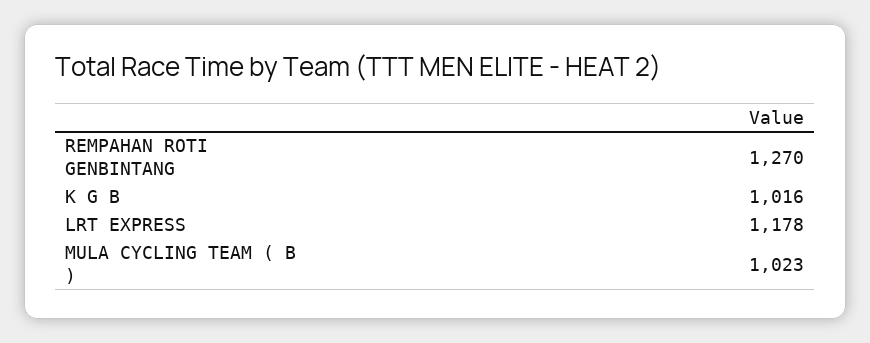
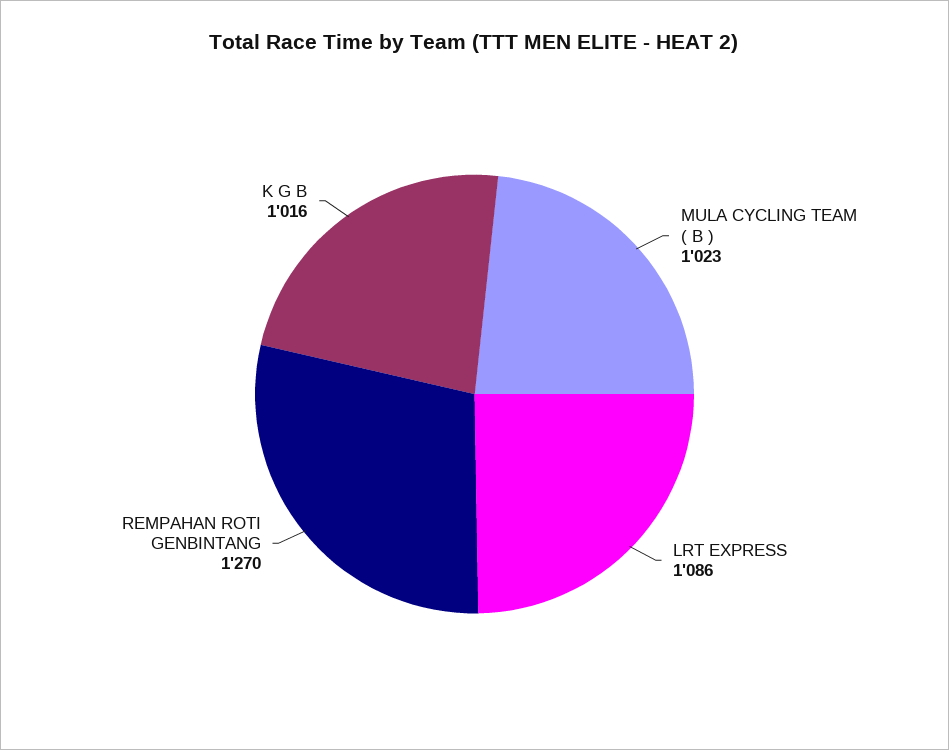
LRT EXPRESS: 1178 -> 1086

